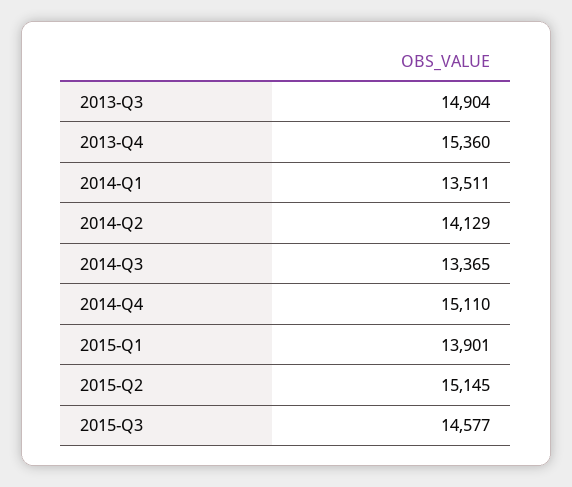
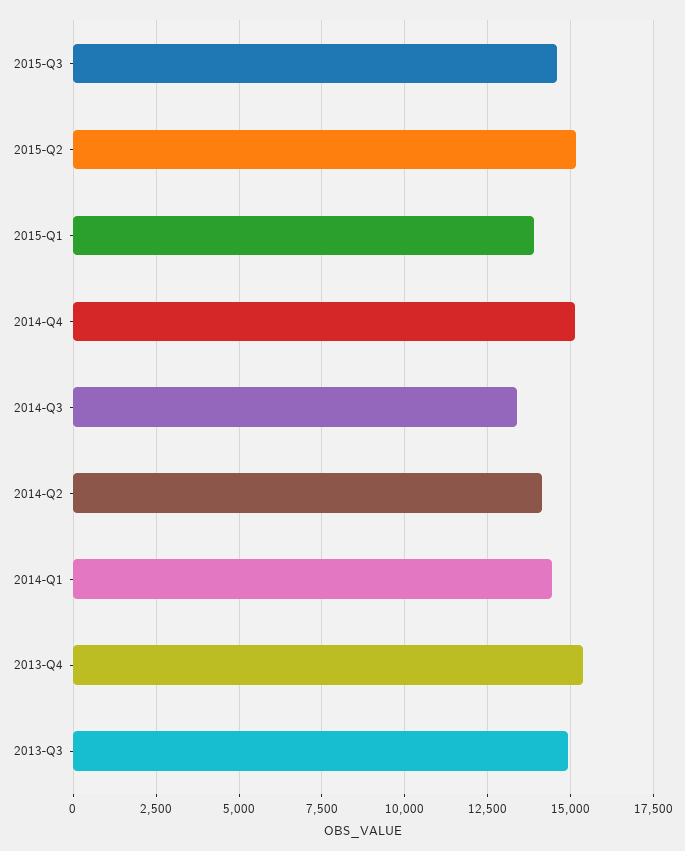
2014-Q1: 13511 -> 14500

